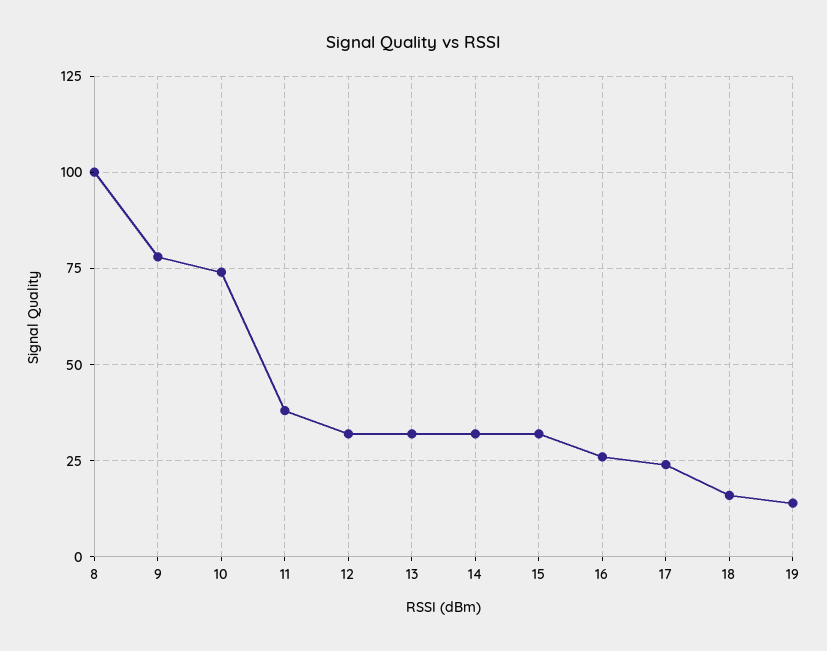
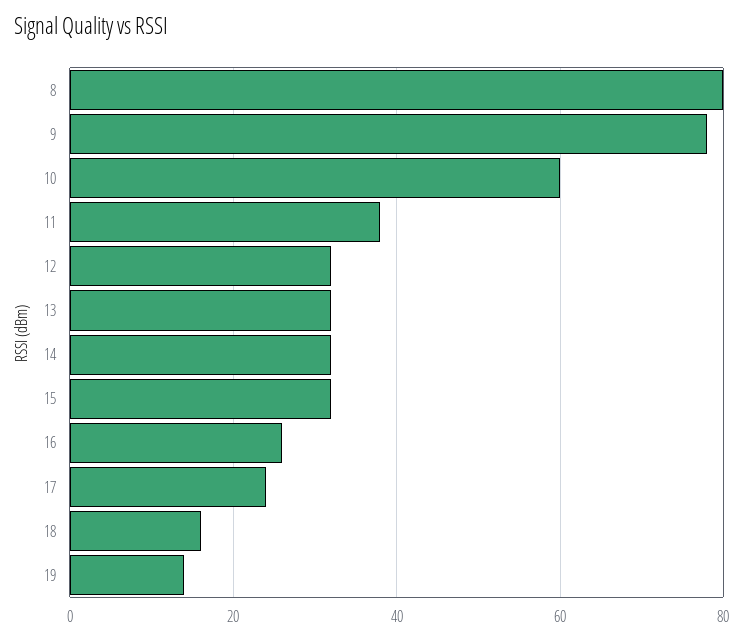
8: 100 -> 80
10: 75 -> 60

